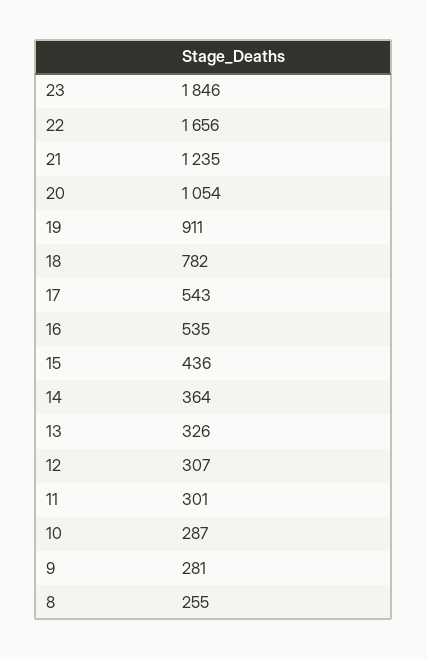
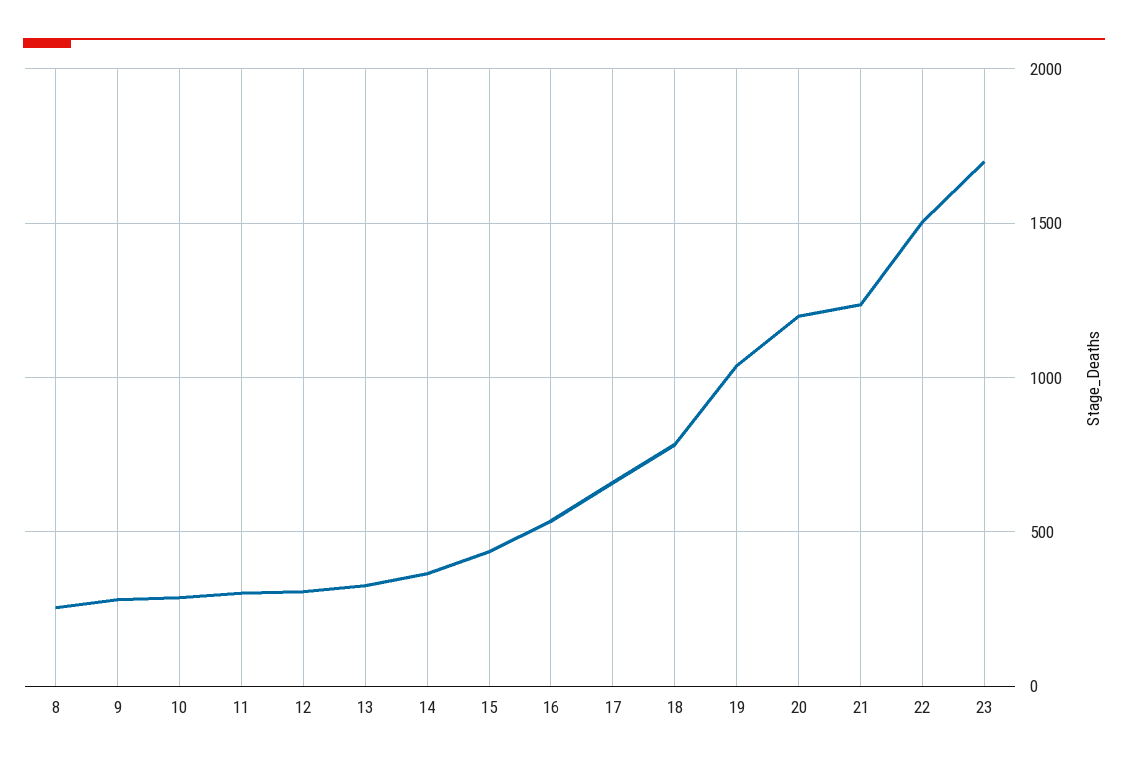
23: 1846 -> 1700
22: 1656 -> 1500
20: 1054 -> 1200
19: 911 -> 1050
17: 543 -> 650

